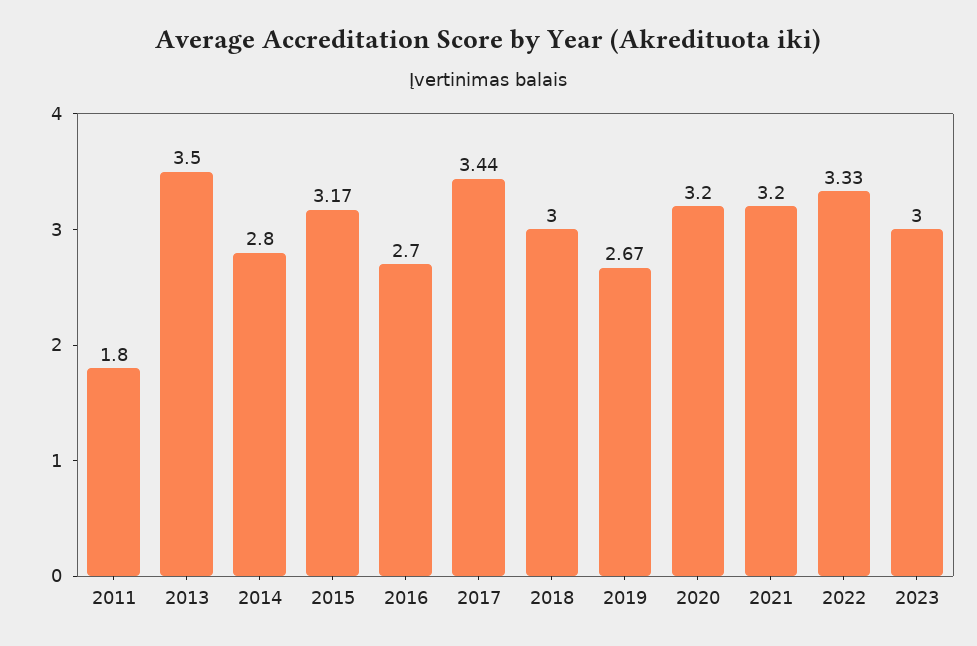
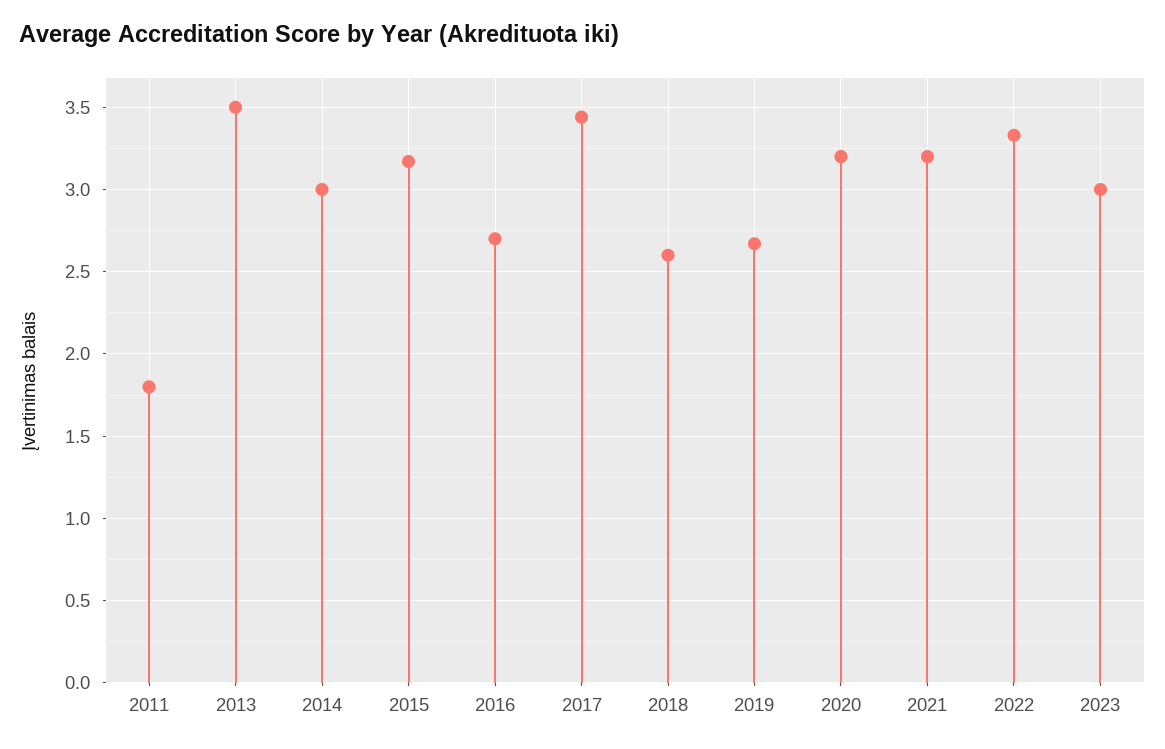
2014: 2.8 -> 3
2018: 3 -> 2.6

